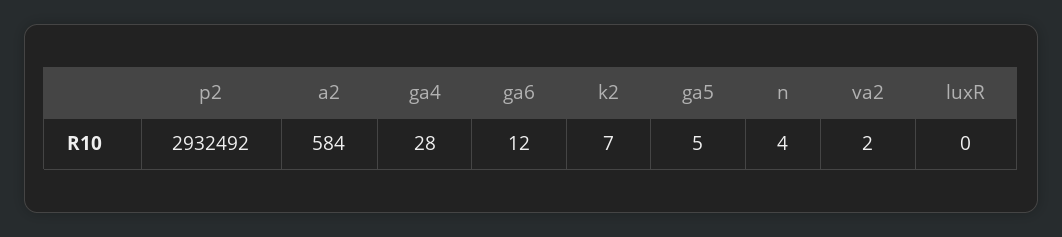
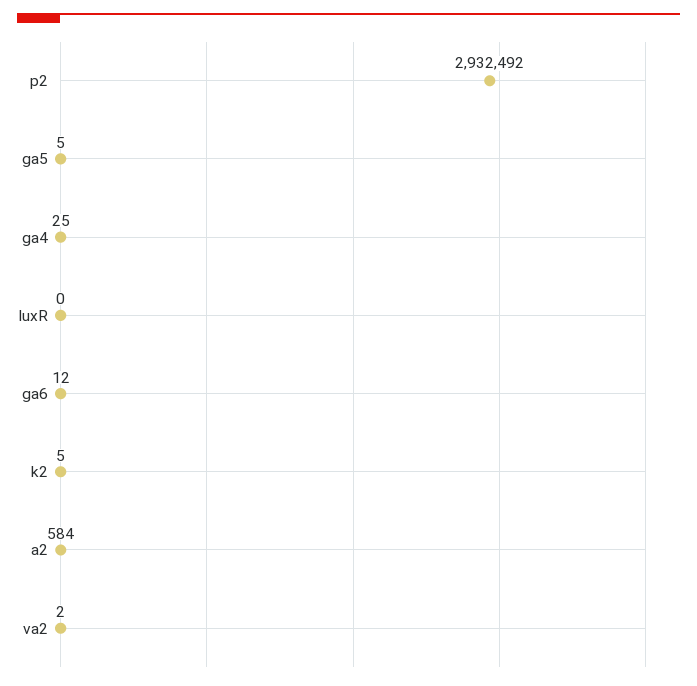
ga4: 28 -> 25
k2: 7 -> 5
n: 4 -> none

